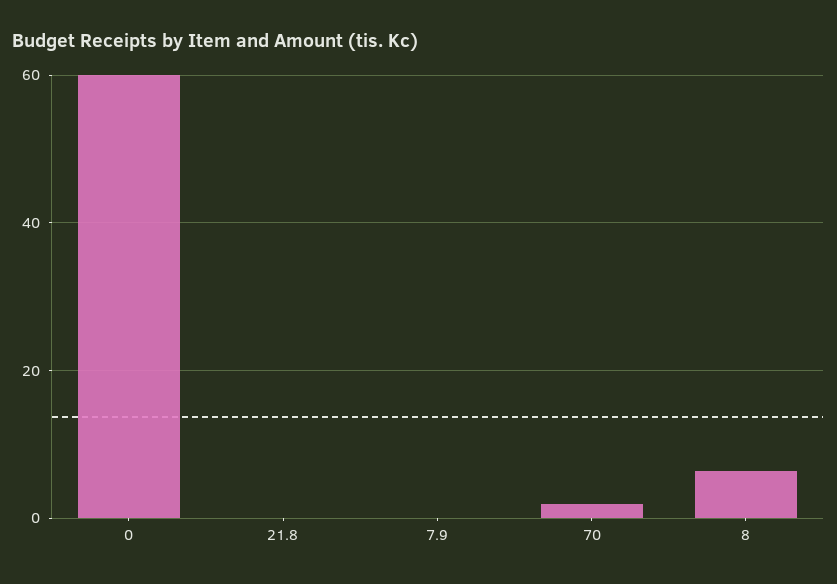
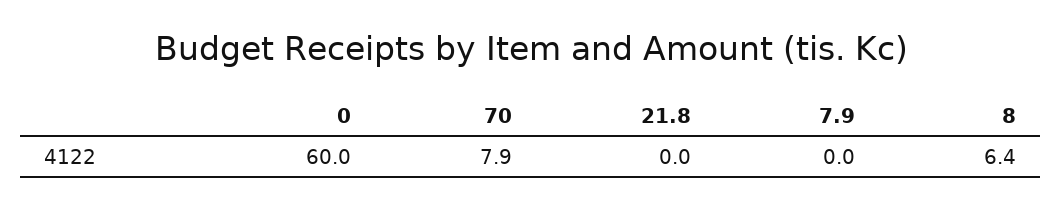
70: 2 -> 7.9

